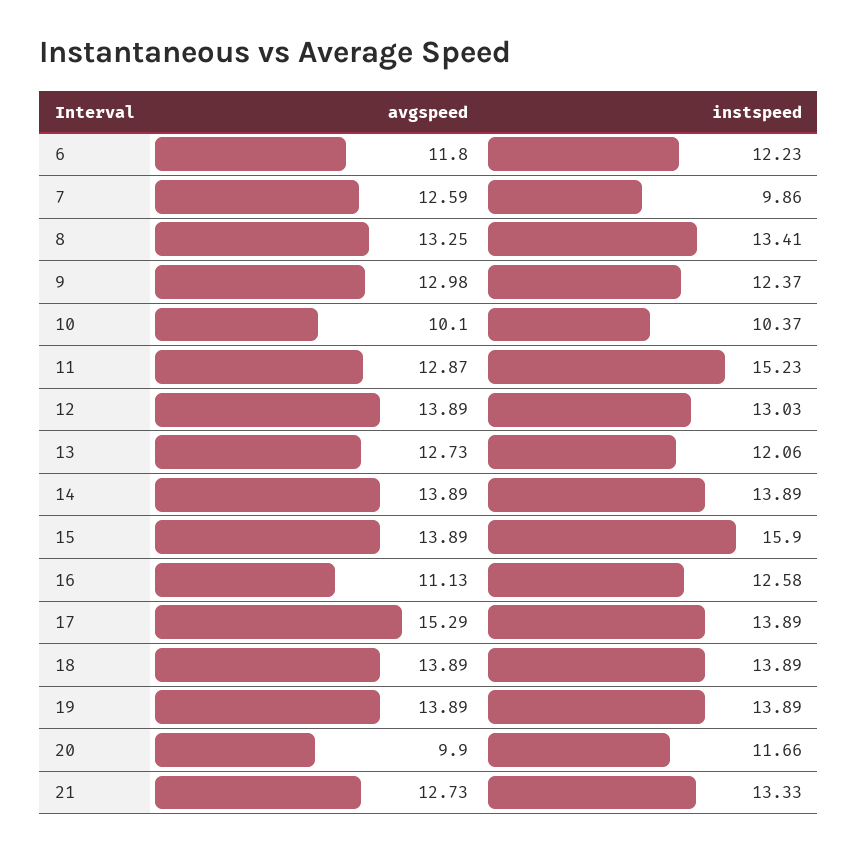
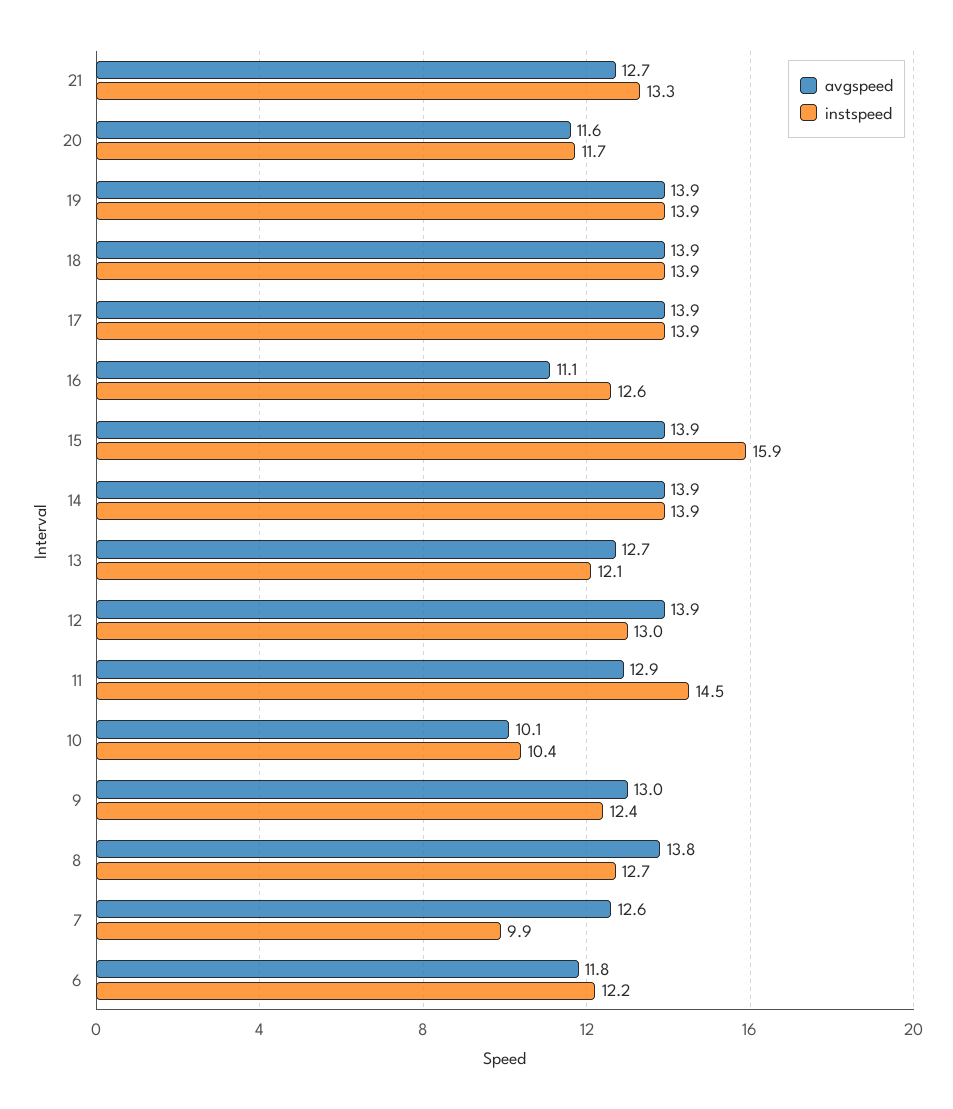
avgspeed, 8: 13.25 -> 13.8
instspeed, 8: 13.41 -> 12.7
instspeed, 11: 15.23 -> 14.5
avgspeed, 17: 15.29 -> 13.9
avgspeed, 20: 9.9 -> 11.6

